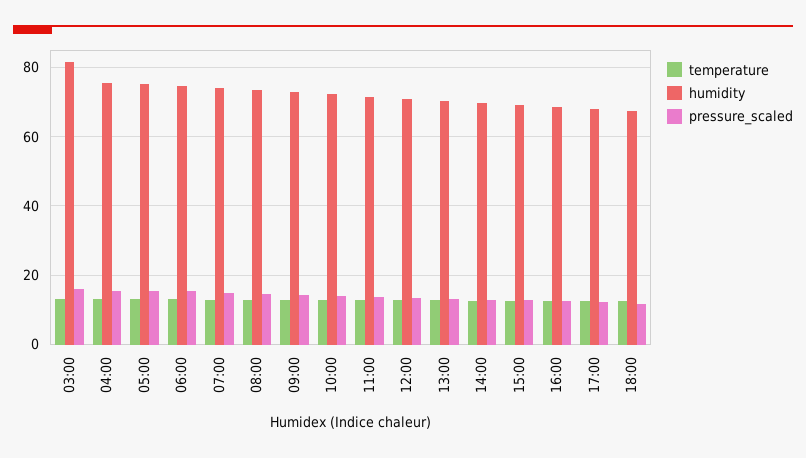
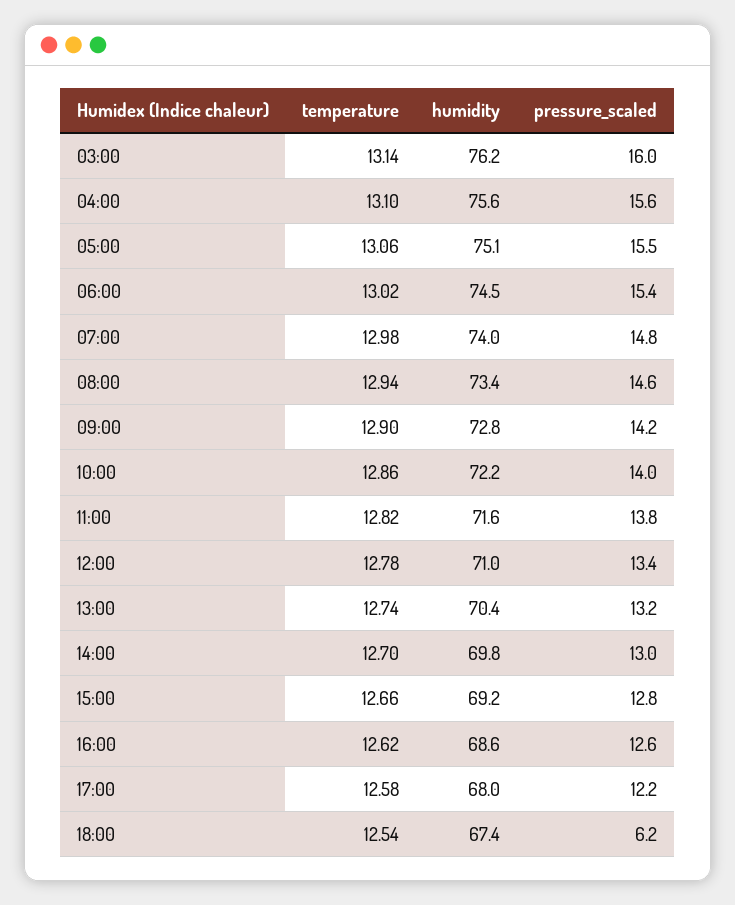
humidity, 03:00: 82 -> 76.2
pressure_scaled, 18:00: 12 -> 6.2

